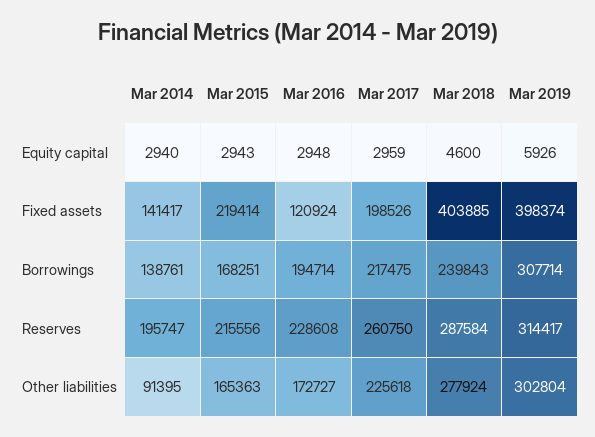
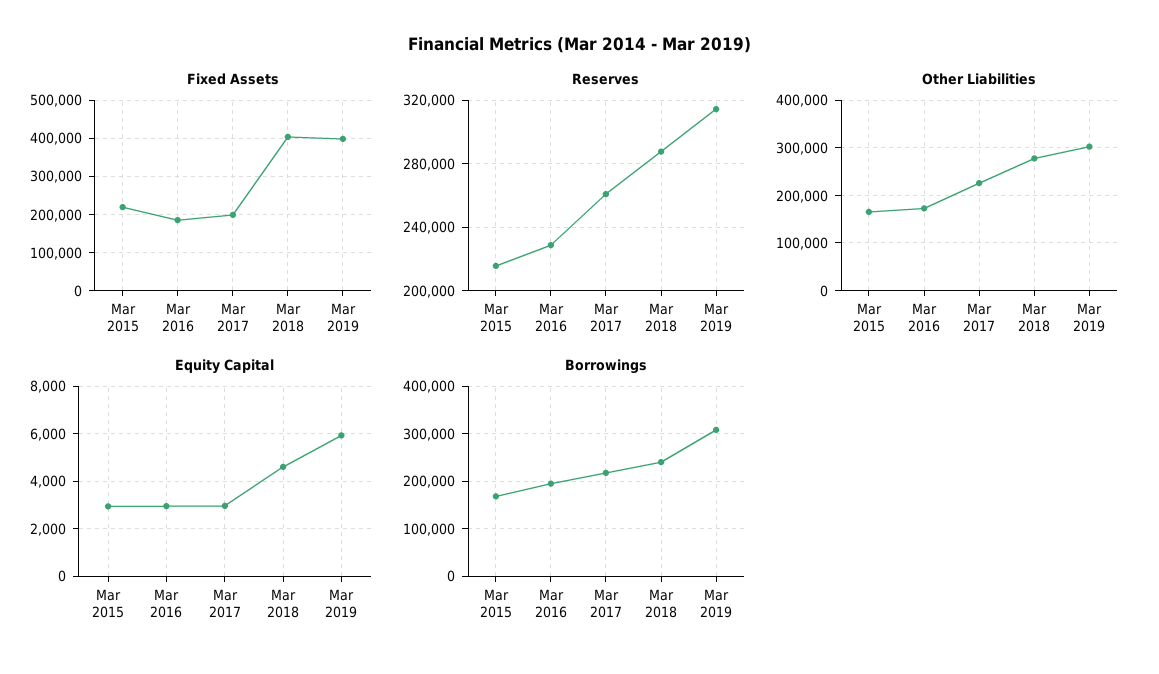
Equity capital, Mar 2014: 2940 -> none
Fixed assets, Mar 2014: 141417 -> none
Fixed assets, Mar 2016: 120924 -> 180000
Borrowings, Mar 2014: 138761 -> none
Reserves, Mar 2014: 195747 -> none
Other liabilities, Mar 2014: 91395 -> none

